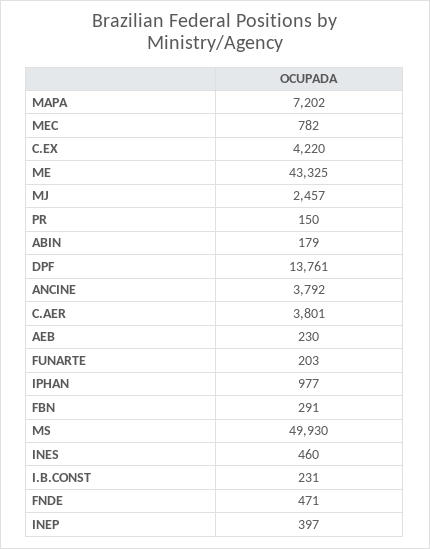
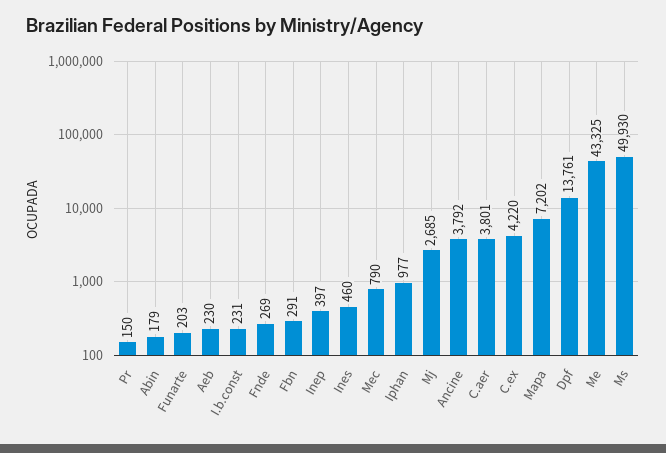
MEC: 782 -> 790
MJ: 2457 -> 2685
FNDE: 471 -> 269

